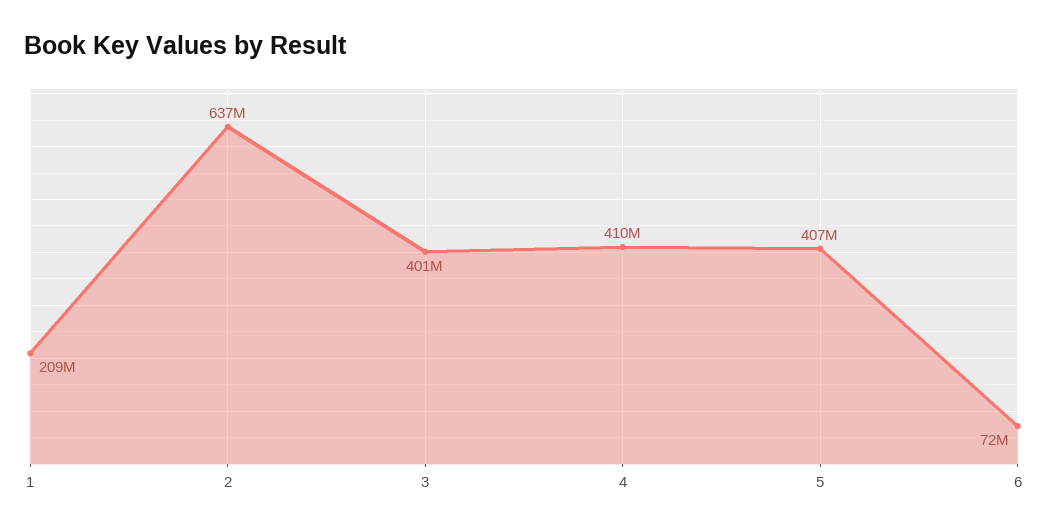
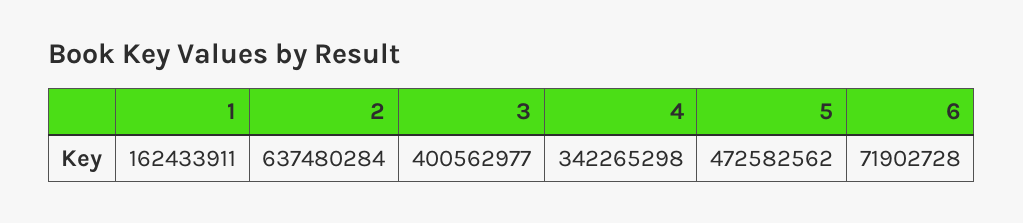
1: 209000000 -> 162433911
4: 410000000 -> 342265298
5: 407000000 -> 472582562

